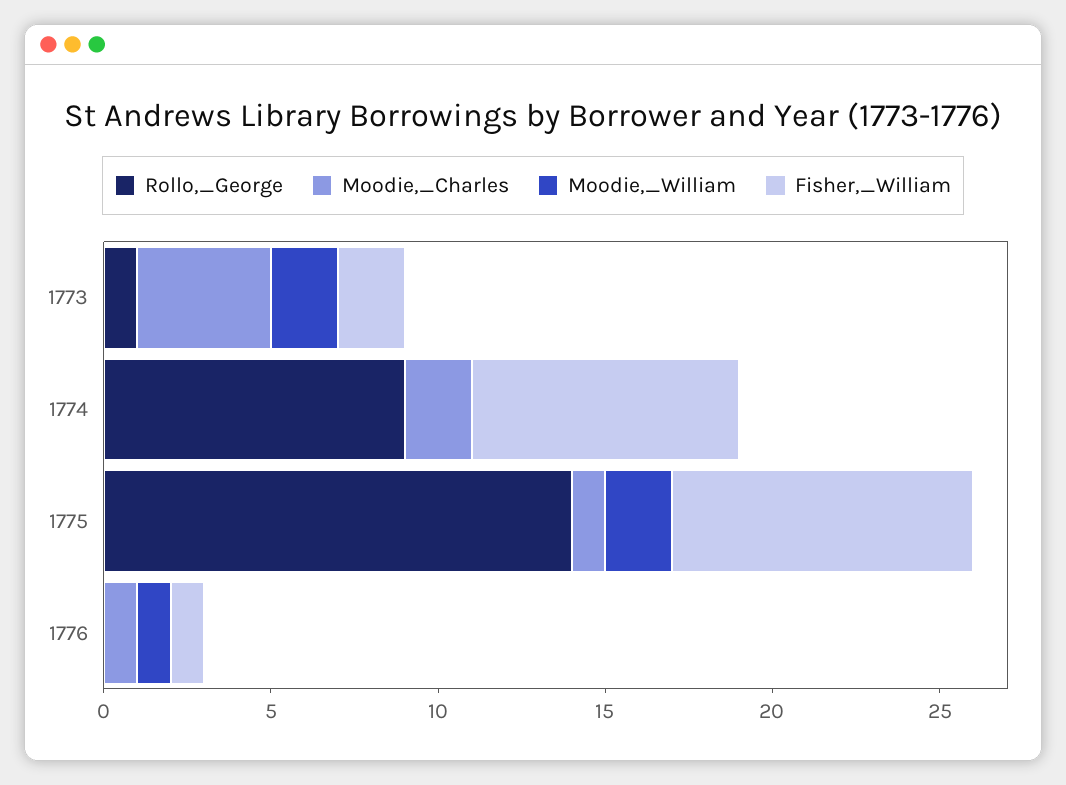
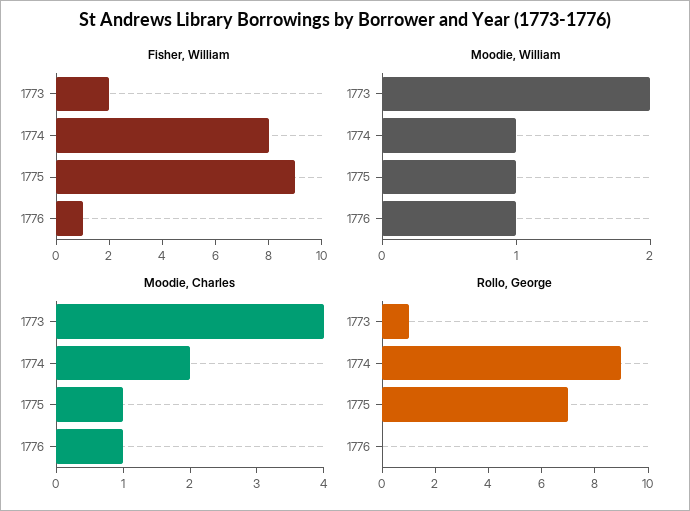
Moodie,_William, 1774: 0 -> 1
Rollo,_George, 1775: 14 -> 7
Moodie,_William, 1775: 2 -> 1

